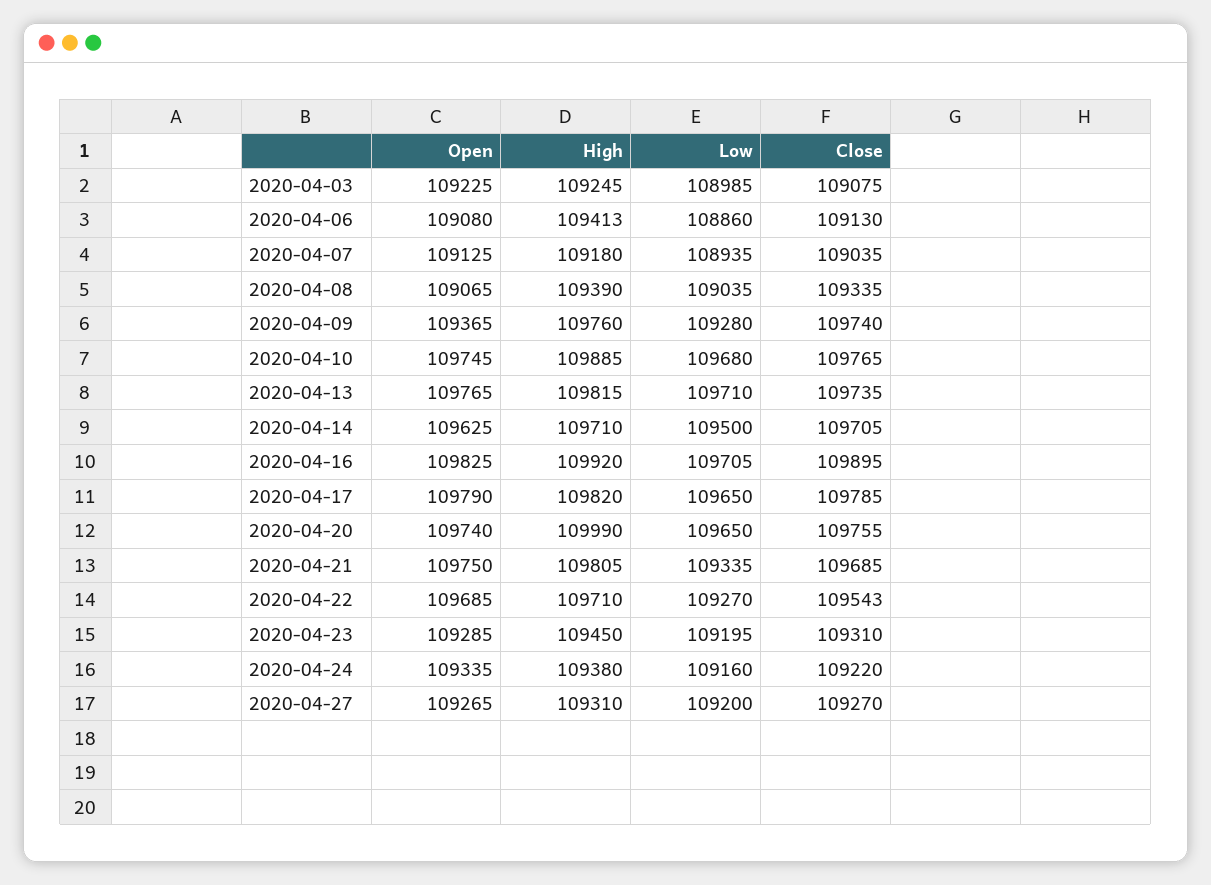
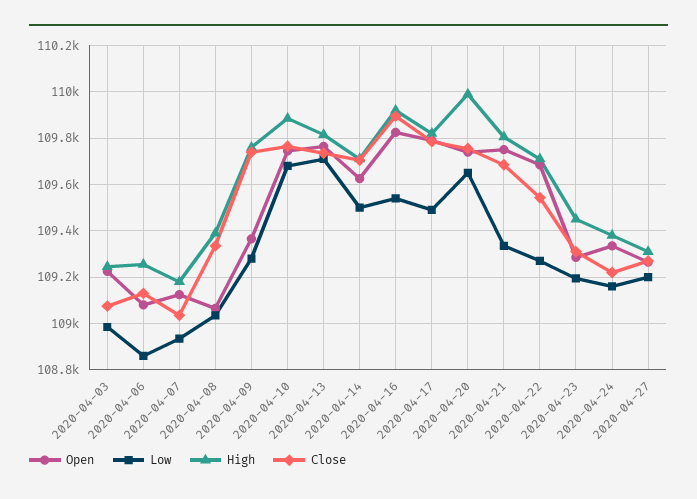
High, 2020-04-06: 109413 -> 109250
Low, 2020-04-16: 109705 -> 109550
Low, 2020-04-17: 109650 -> 109500

